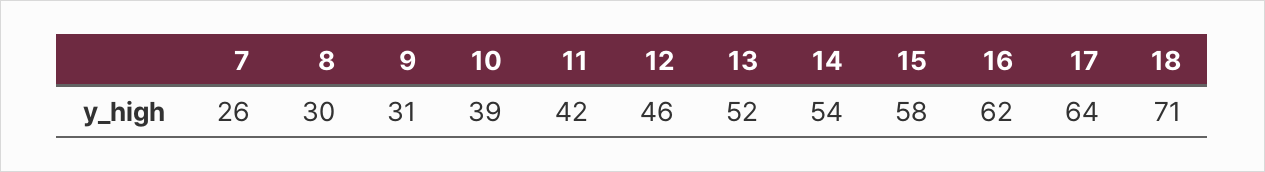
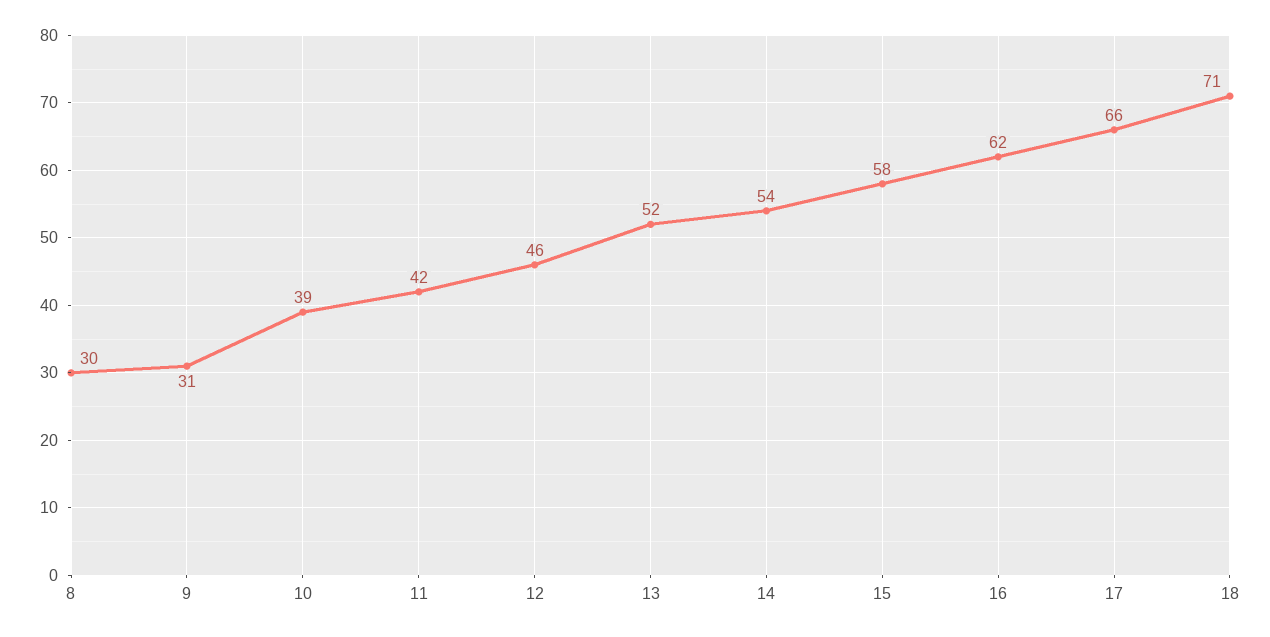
7: 26 -> none
17: 64 -> 66

